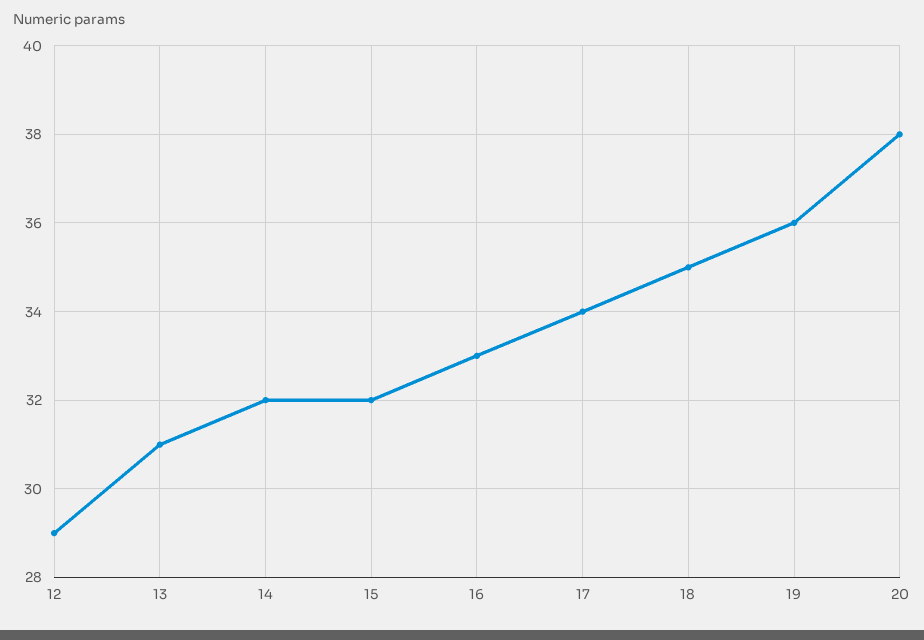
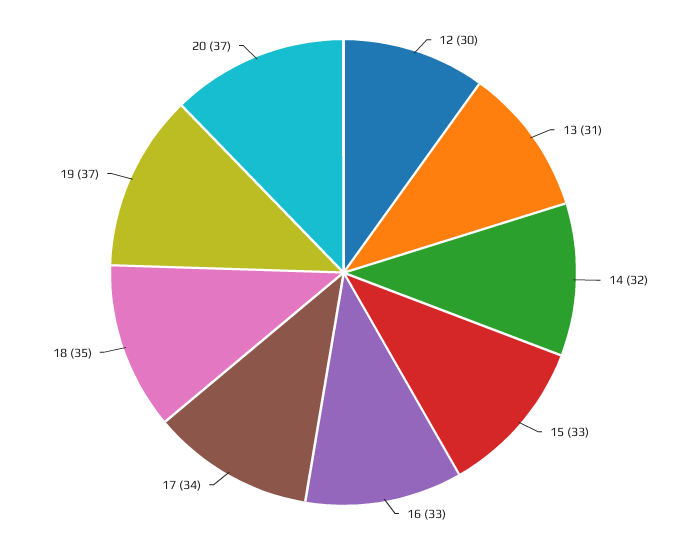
12: 29 -> 30
15: 32 -> 33
19: 36 -> 37
20: 38 -> 37

